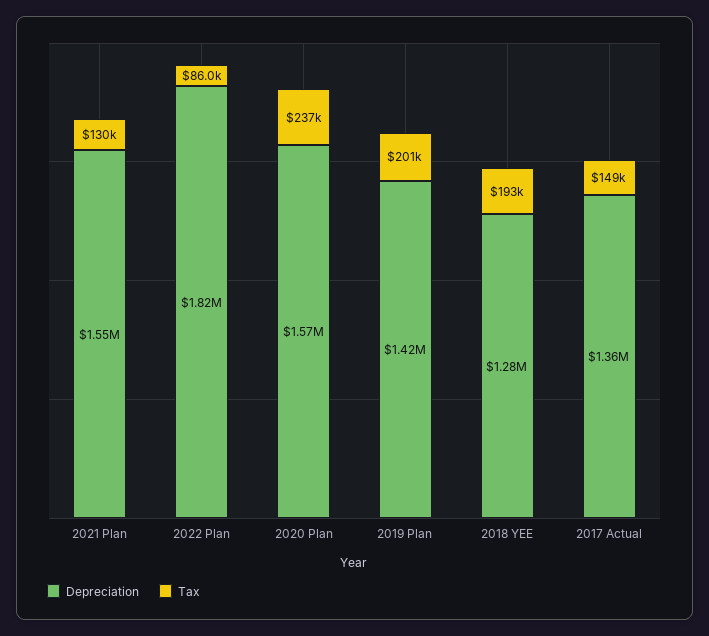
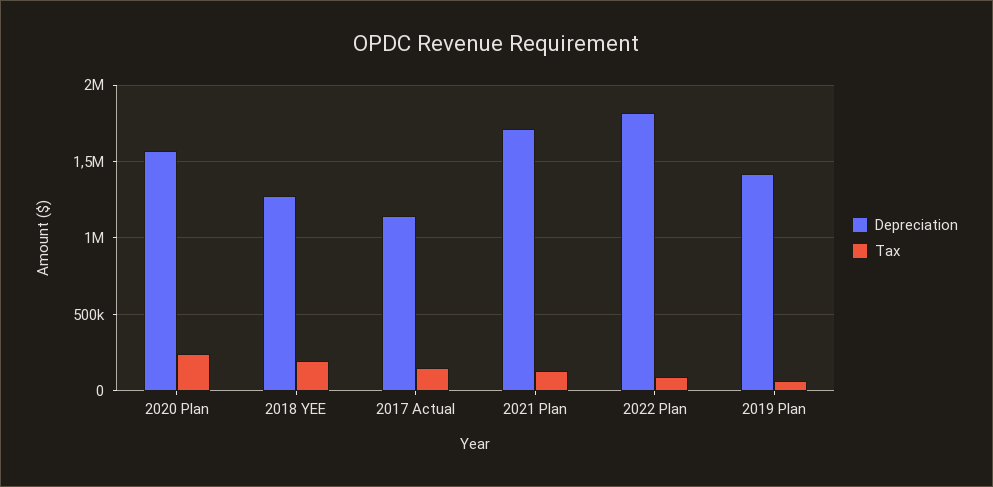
Depreciation, 2021 Plan: 1550000 -> 1700000
Tax, 2019 Plan: 201000 -> 50000
Depreciation, 2017 Actual: 1360000 -> 1150000

